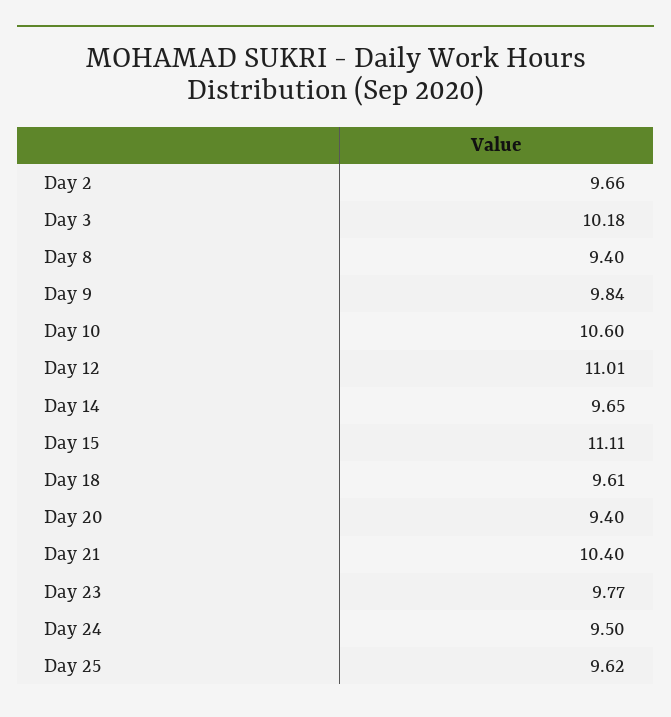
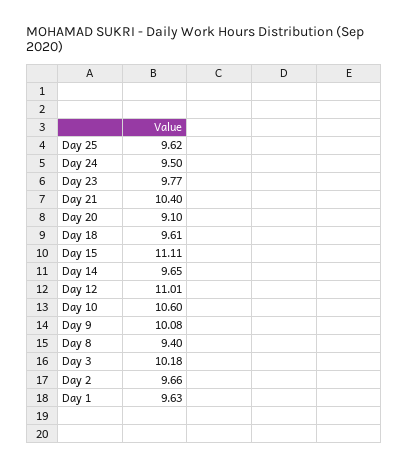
Day 9: 9.84 -> 10.08
Day 20: 9.4 -> 9.1
Day 1: none -> 9.63

